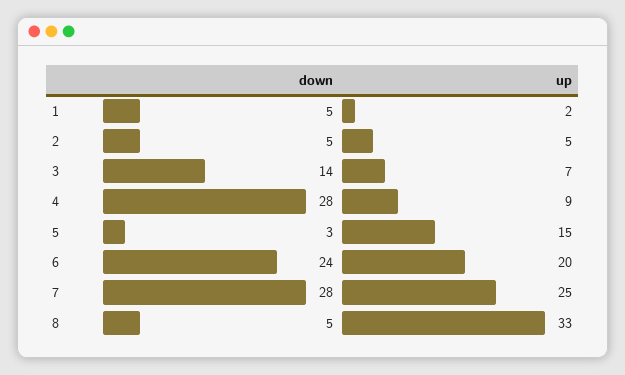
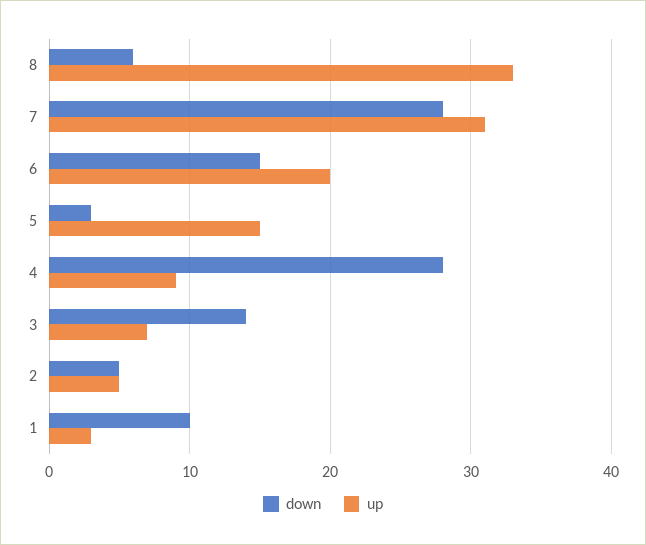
down, 1: 5 -> 10
up, 1: 2 -> 3
down, 6: 24 -> 15
up, 7: 25 -> 31
down, 8: 5 -> 6

